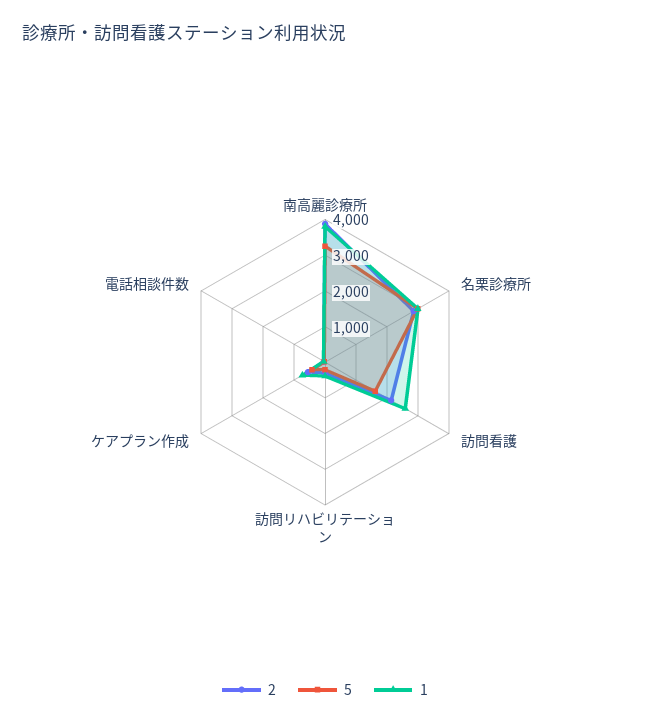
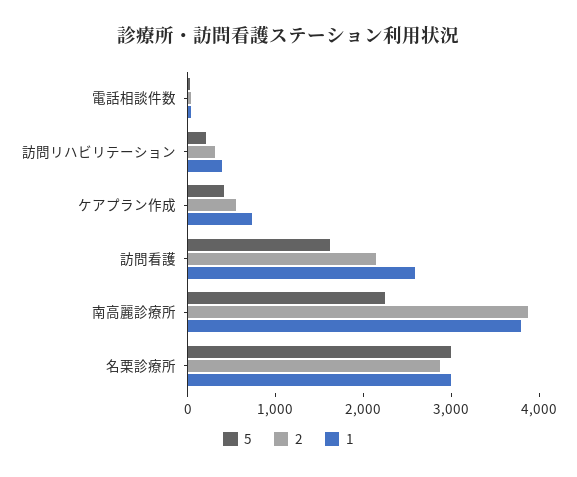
5, 南高麗診療所: 3250 -> 2200

